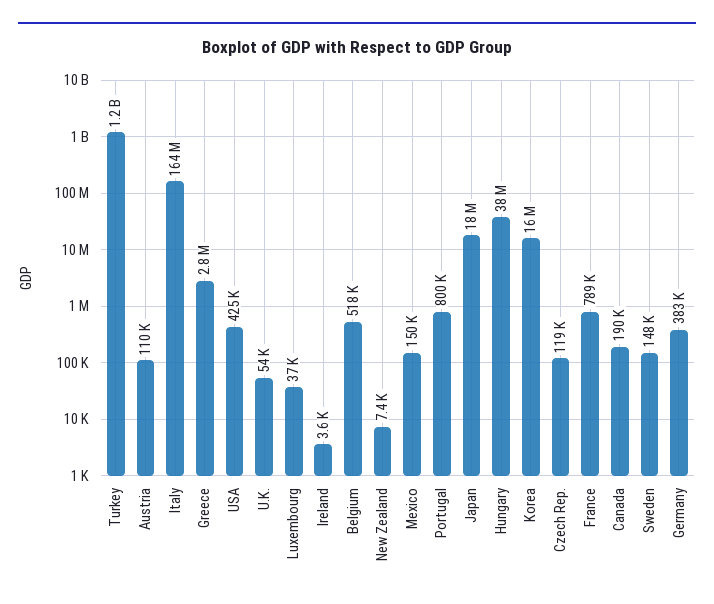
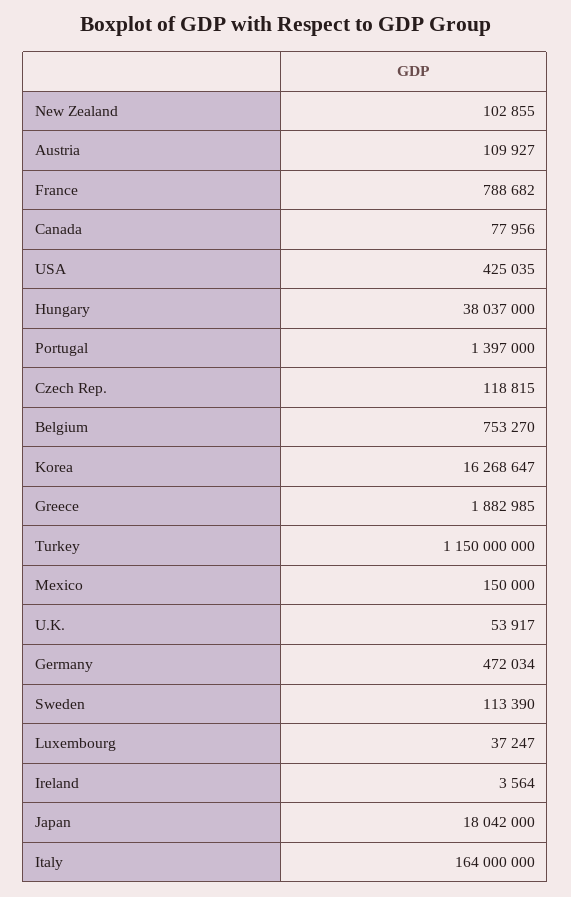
Greece: 2800000 -> 1882985
Belgium: 518000 -> 753270
New Zealand: 7400 -> 102855
Portugal: 800000 -> 1397000
Canada: 190000 -> 77956
Sweden: 148000 -> 113390
Germany: 383000 -> 472034

